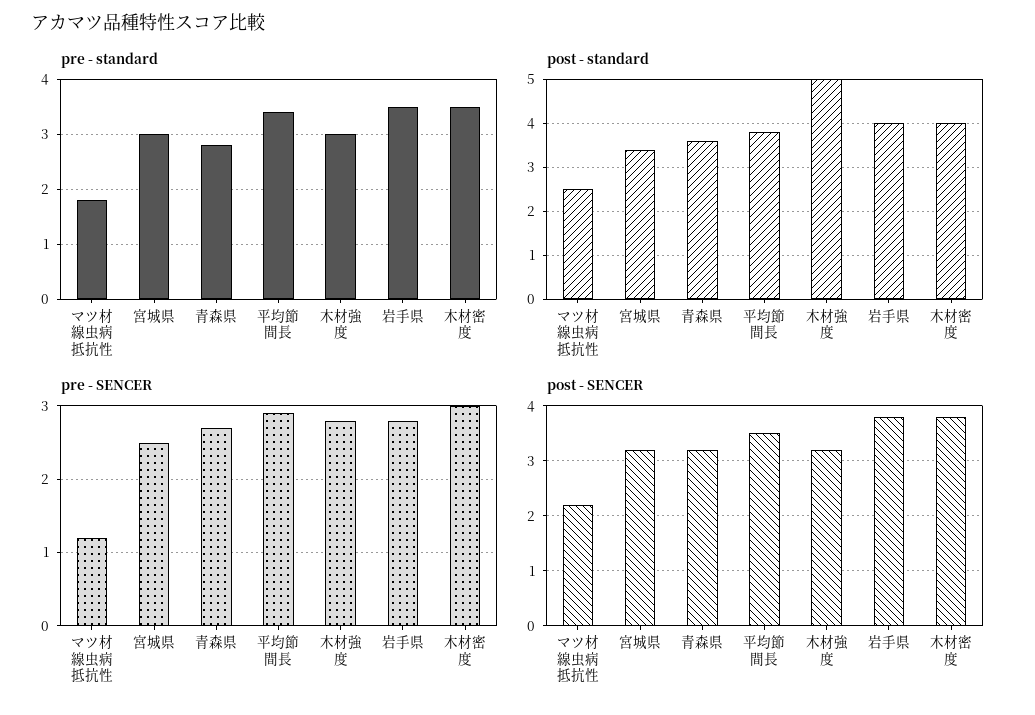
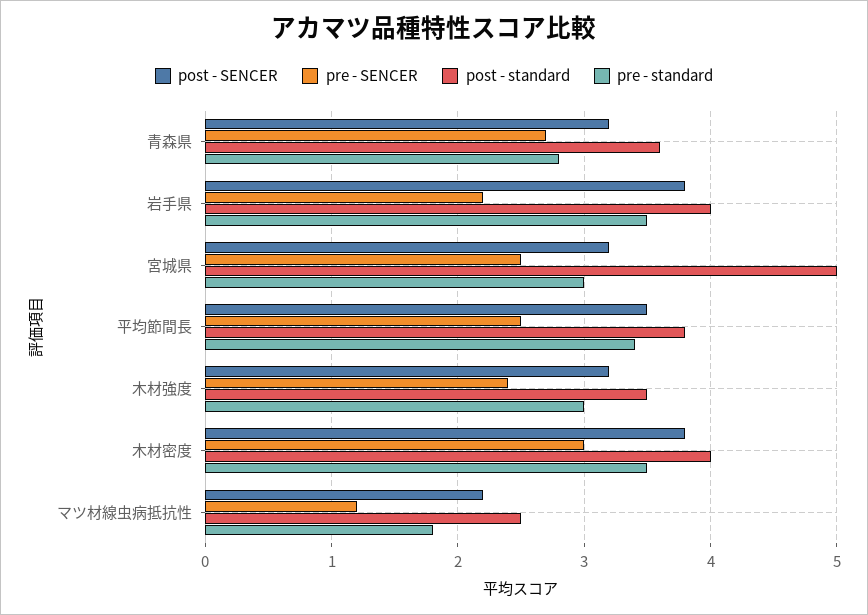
post - standard, 宮城県: 3.5 -> 5
post - standard, 木材強度: 5 -> 3.5
pre - SENCER, 平均節間長: 2.9 -> 2.5
pre - SENCER, 木材強度: 2.8 -> 2.4
pre - SENCER, 岩手県: 2.8 -> 2.2

